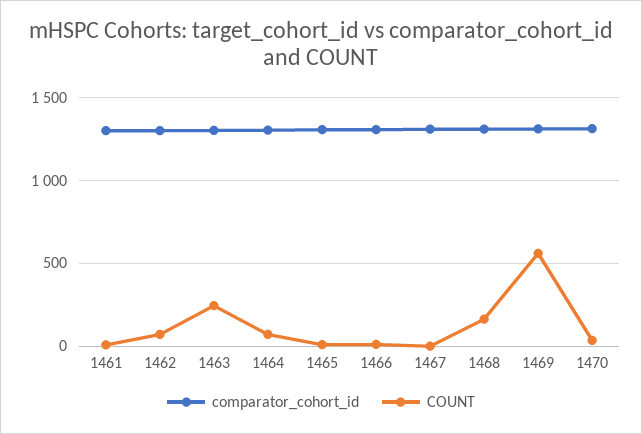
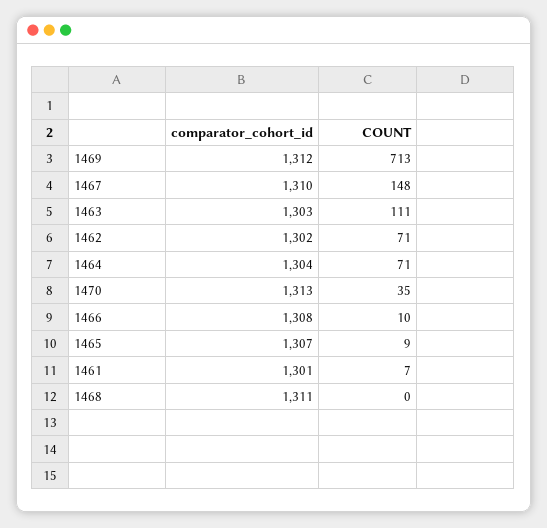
COUNT, 1463: 250 -> 111
COUNT, 1467: 0 -> 148
COUNT, 1468: 150 -> 0
COUNT, 1469: 550 -> 713

